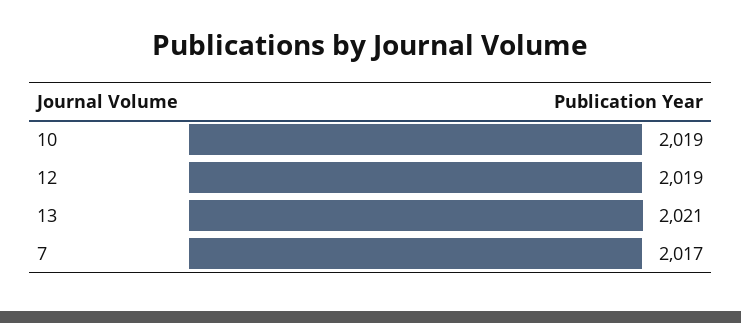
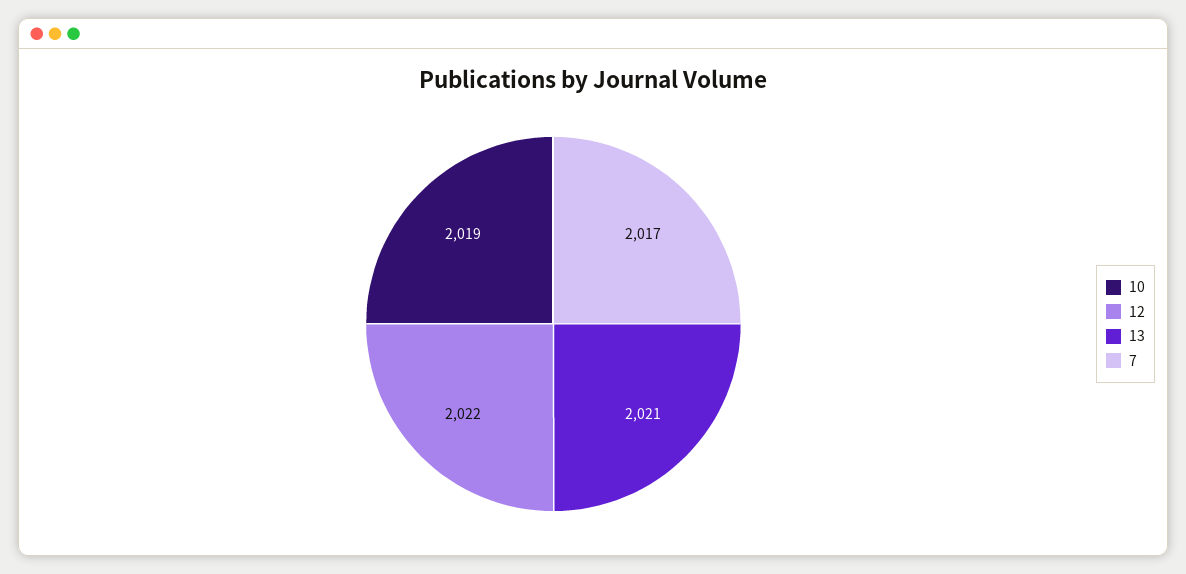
12: 2019 -> 2022

